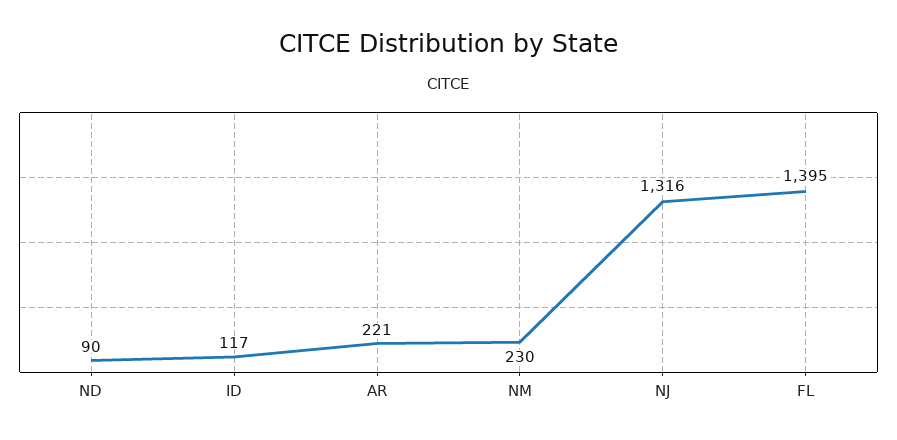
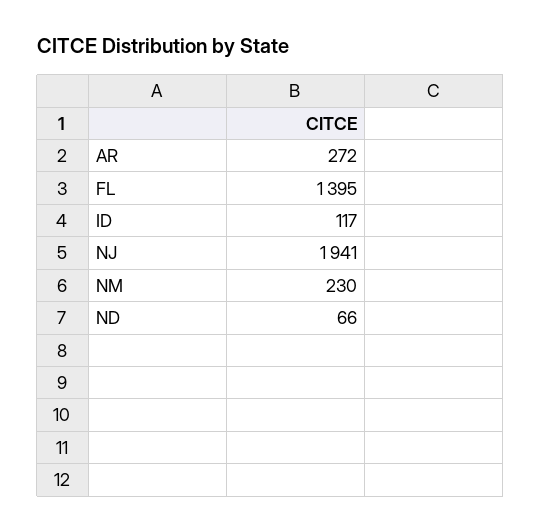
ND: 90 -> 66
AR: 221 -> 272
NJ: 1316 -> 1941

